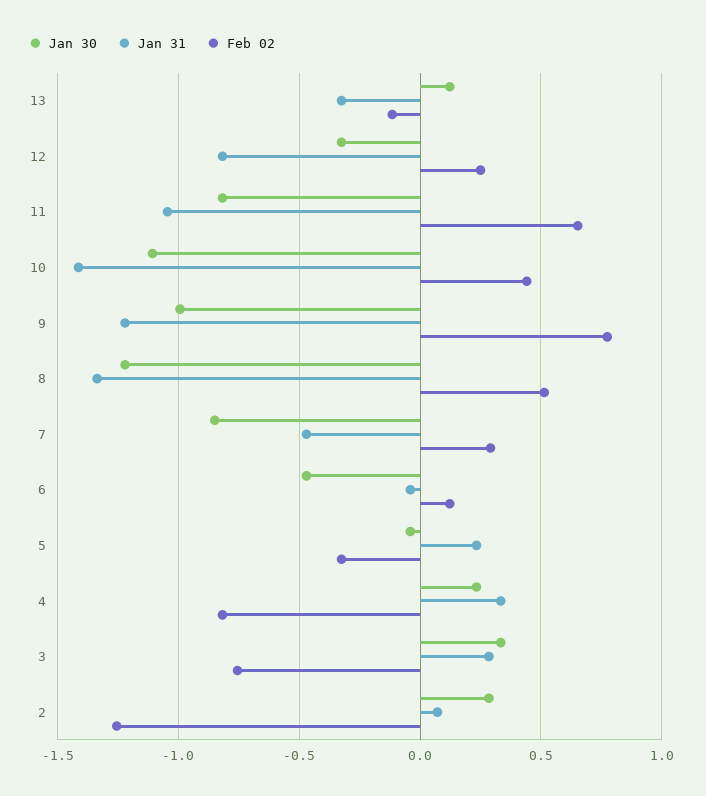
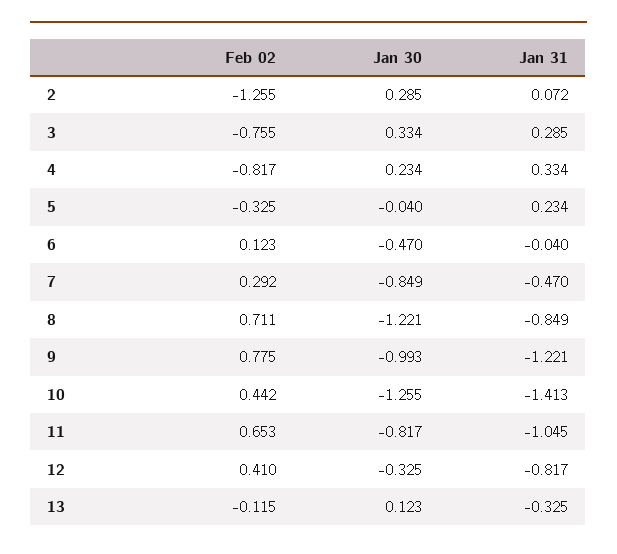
Feb 02, 12: 0.25 -> 0.41
Jan 30, 10: -1.1 -> -1.255
Jan 31, 8: -1.35 -> -0.849
Feb 02, 8: 0.5 -> 0.711

